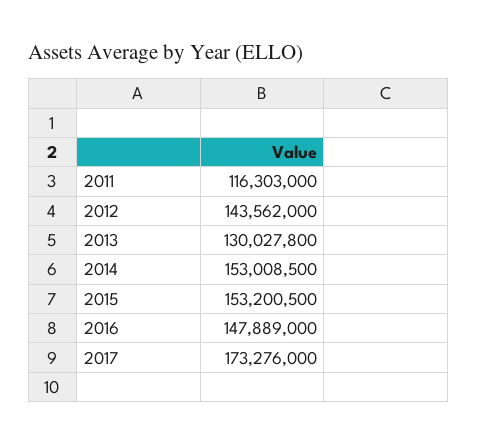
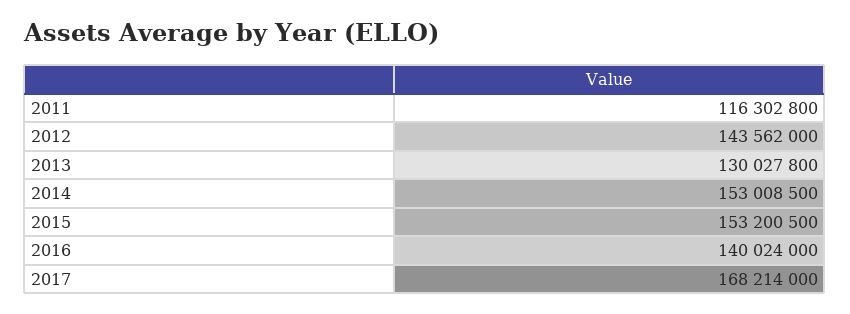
2011: 116303000 -> 116302800
2016: 147889000 -> 140024000
2017: 173276000 -> 168214000

